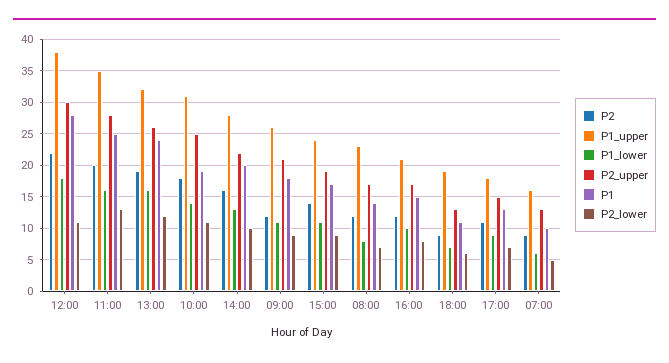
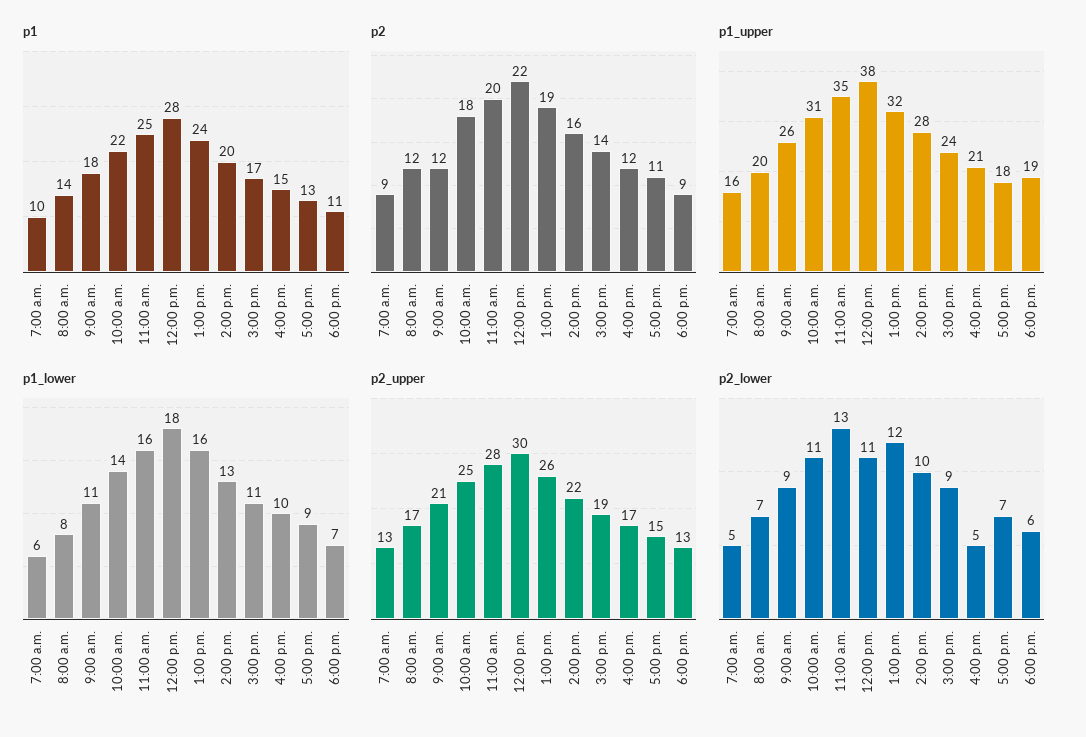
P1, 10:00: 19 -> 22
P1_upper, 08:00: 23 -> 20
P2_lower, 16:00: 8 -> 5

